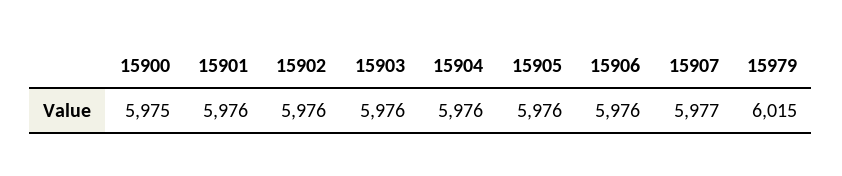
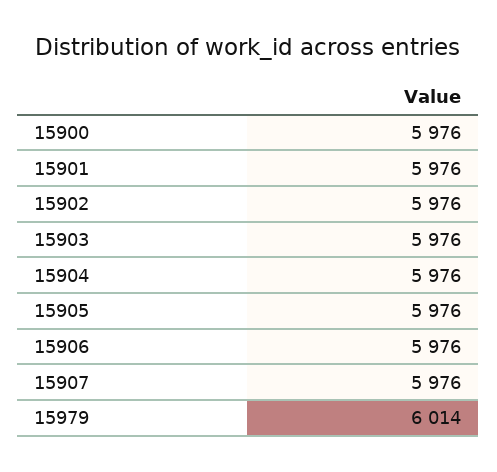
15900: 5975 -> 5976
15907: 5977 -> 5976
15979: 6015 -> 6014

